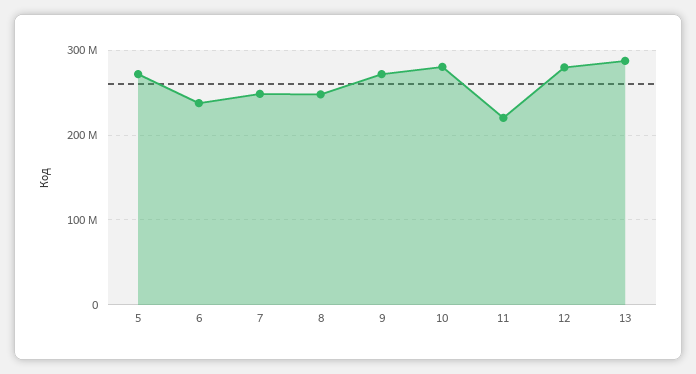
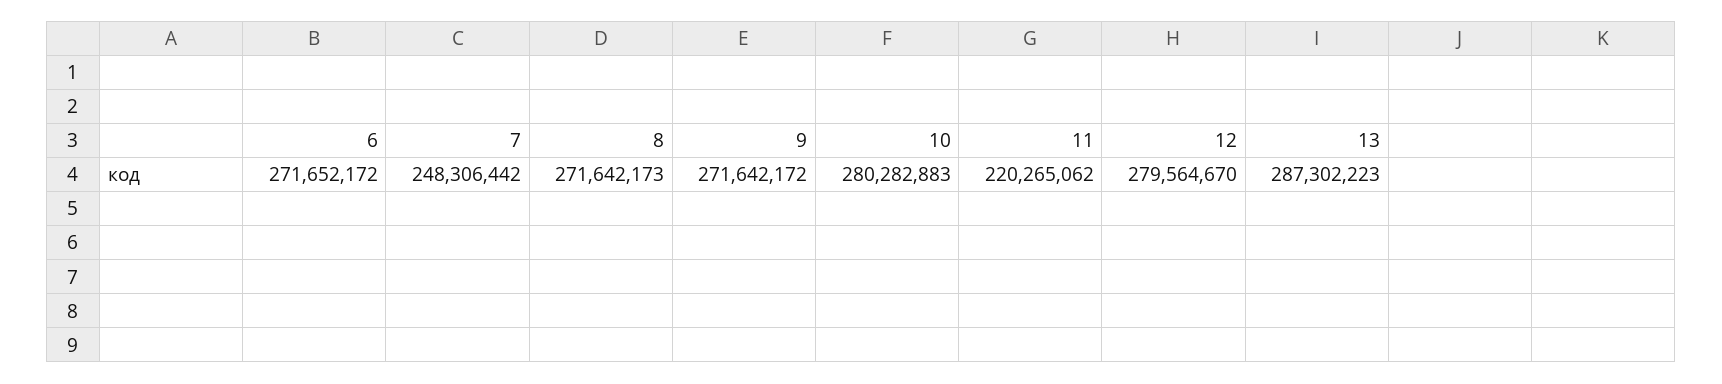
5: 270000000 -> none
6: 240000000 -> 271652172
8: 250000000 -> 271642173

